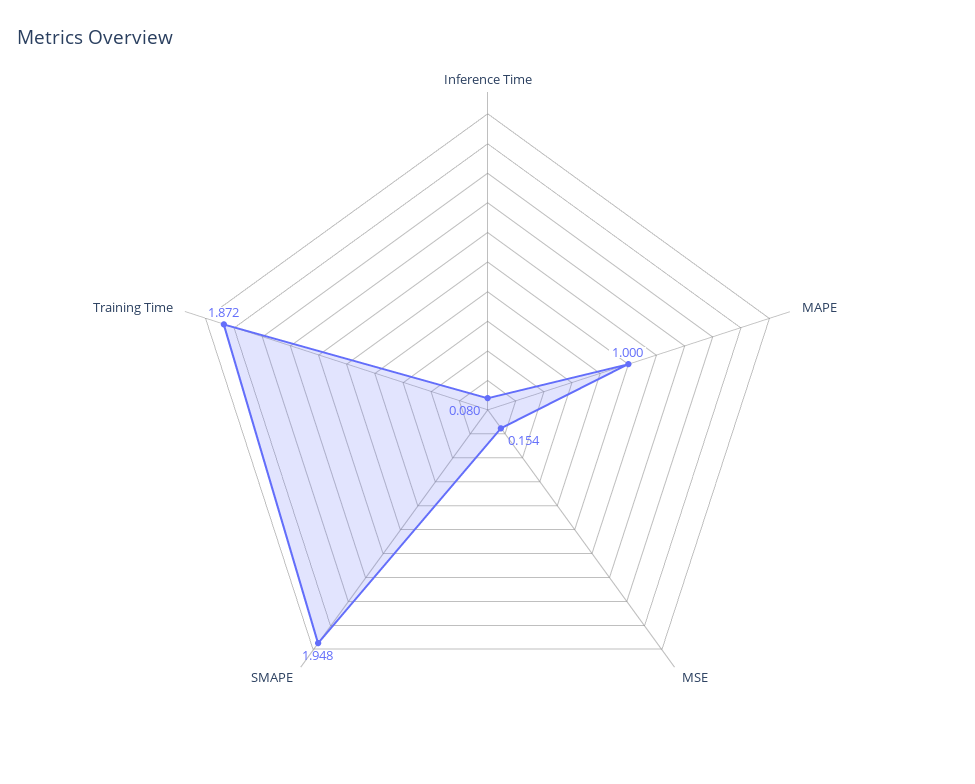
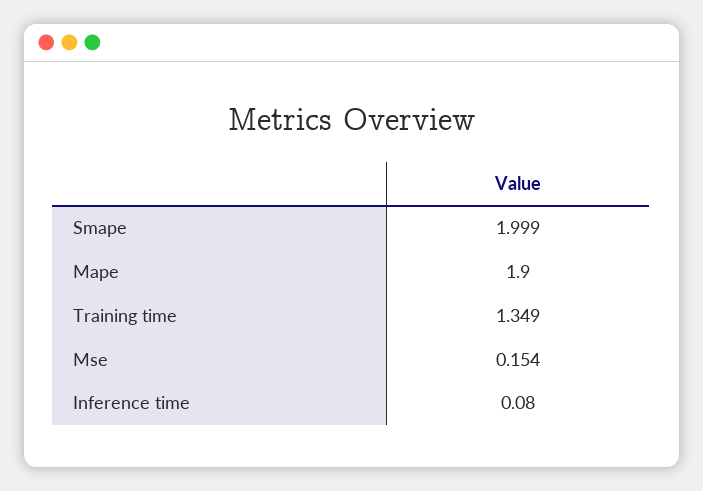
MAPE: 1 -> 1.9
SMAPE: 1.948 -> 1.999
Training Time: 1.872 -> 1.349

